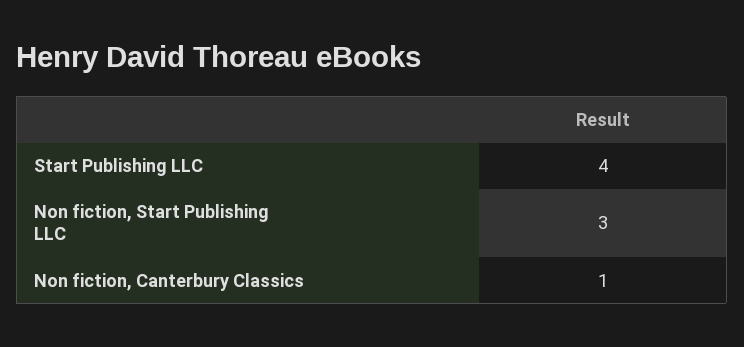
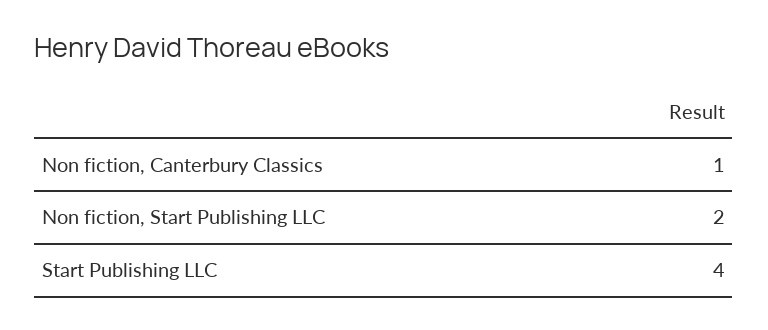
Non fiction, Start Publishing LLC: 3 -> 2

